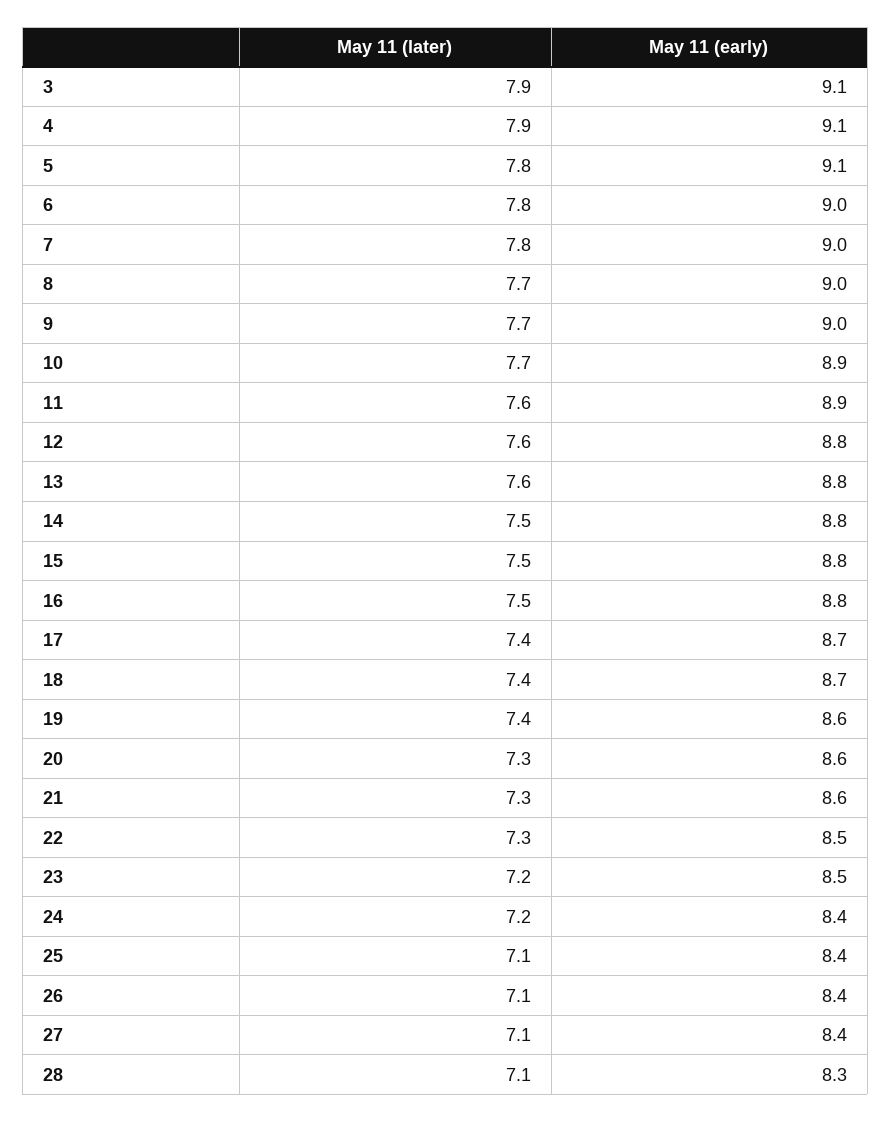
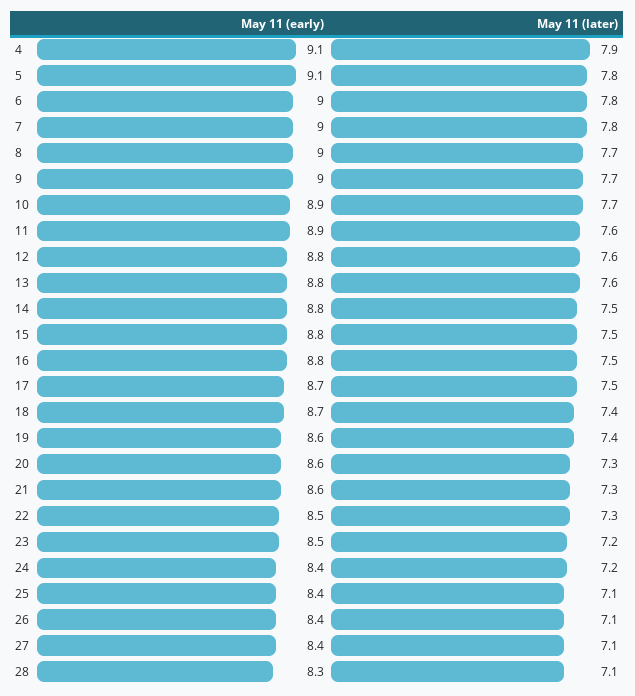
May 11 (later), 3: 7.9 -> none
May 11 (early), 3: 9.1 -> none
May 11 (later), 17: 7.4 -> 7.5

